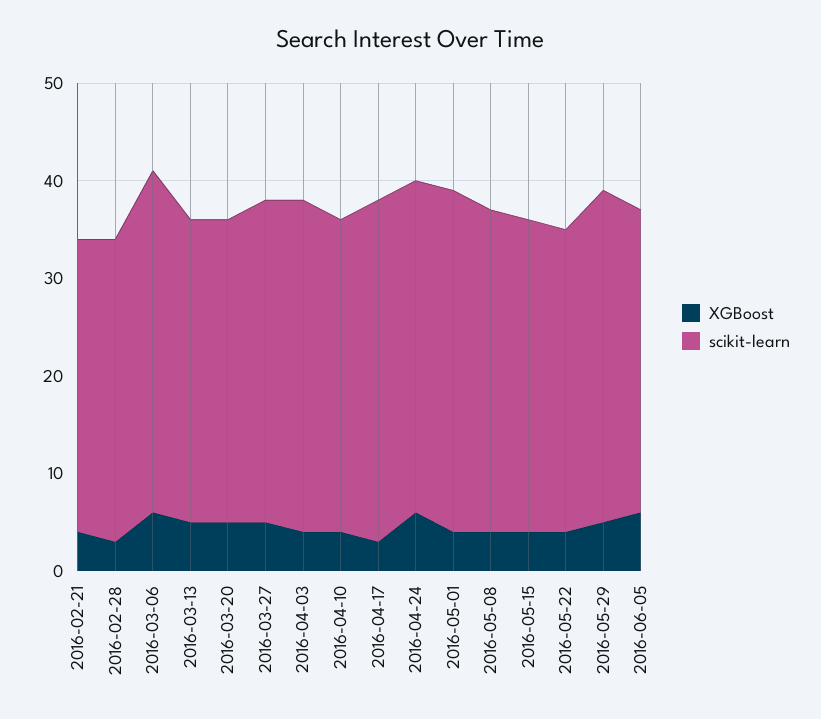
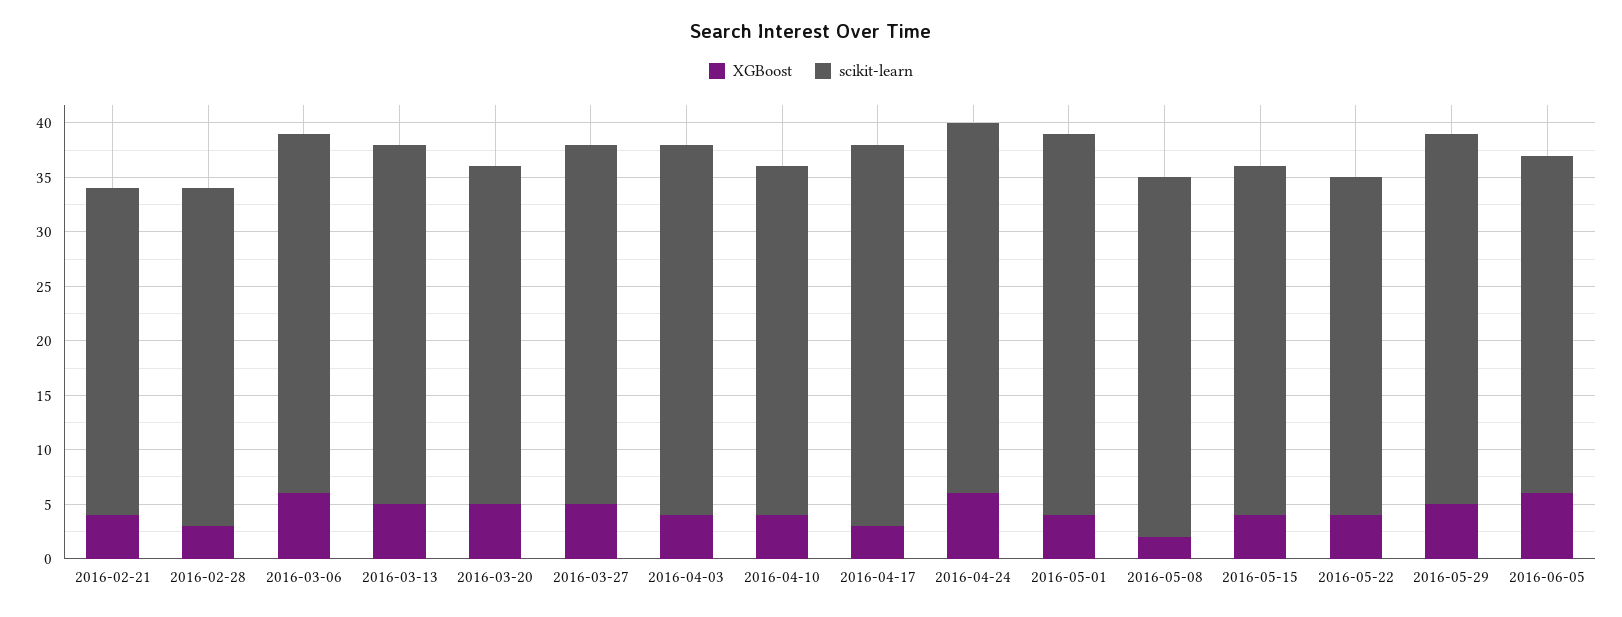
scikit-learn, 2016-03-06: 35 -> 33
scikit-learn, 2016-03-13: 31 -> 33
XGBoost, 2016-05-08: 4 -> 2

